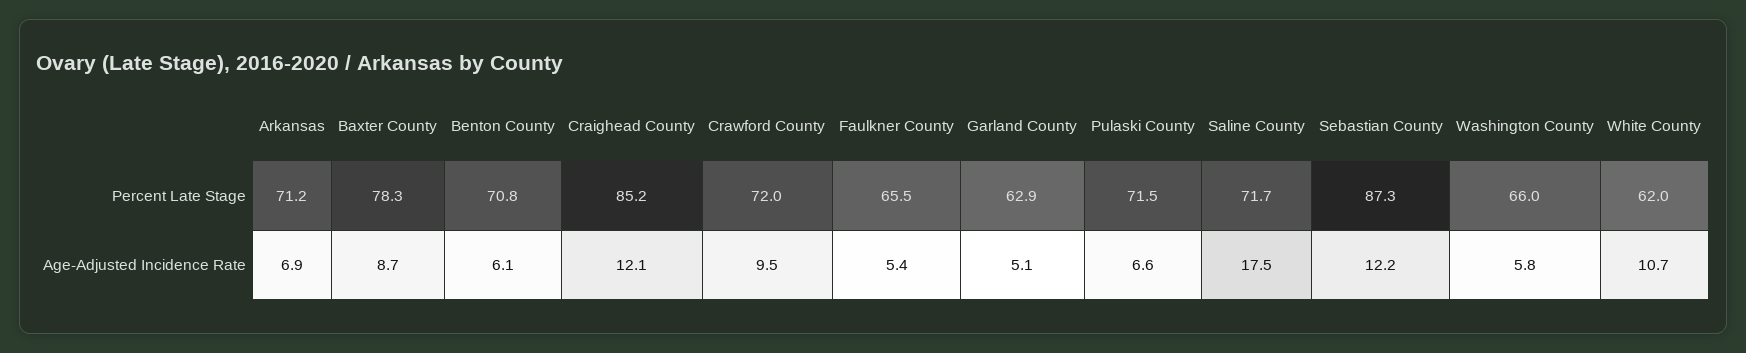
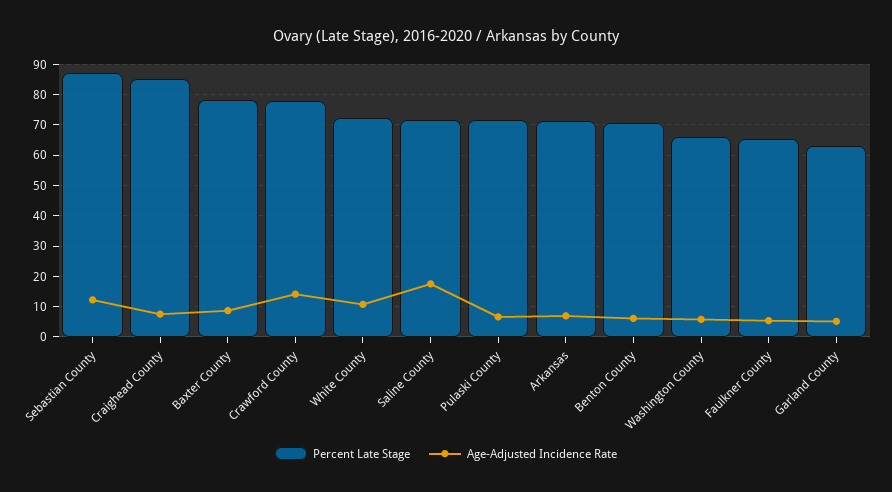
Percent Late Stage, Crawford County: 72 -> 78
Percent Late Stage, White County: 62 -> 72
Age-Adjusted Incidence Rate, Craighead County: 12.1 -> 8
Age-Adjusted Incidence Rate, Crawford County: 9.5 -> 14

